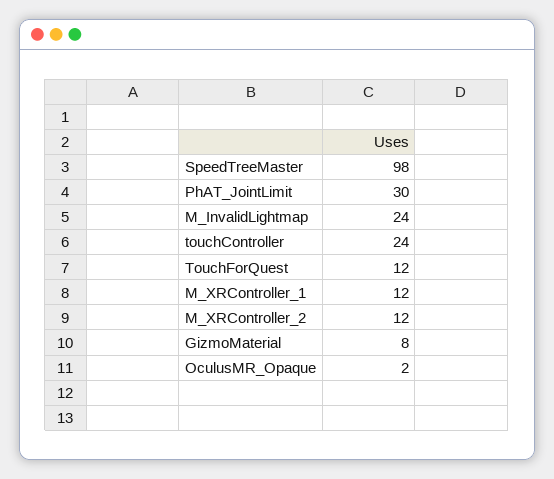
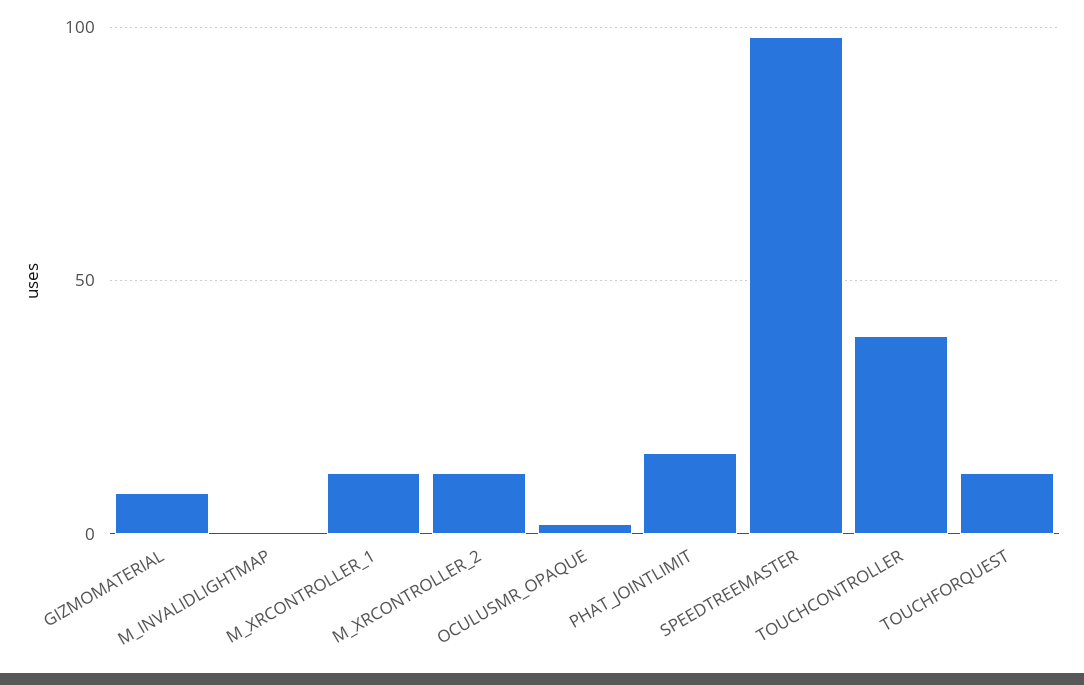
PhAT_JointLimit: 30 -> 15
M_InvalidLightmap: 24 -> 0
touchController: 24 -> 40

